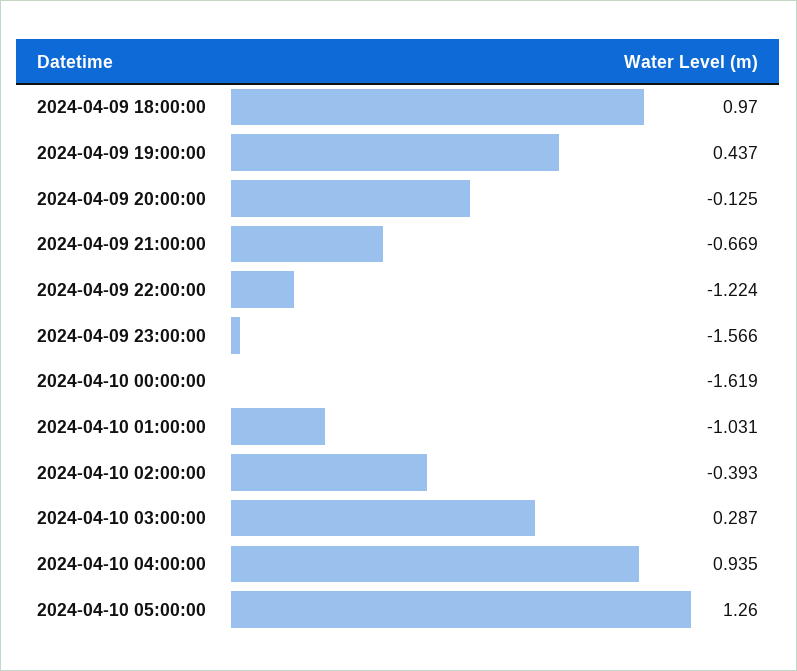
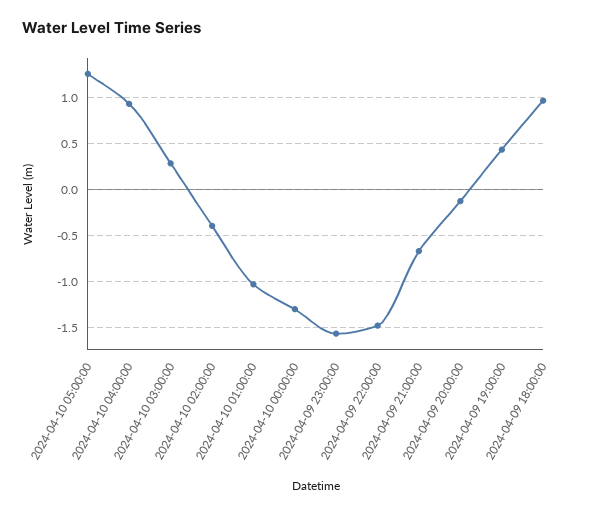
2024-04-09 22:00:00: -1.224 -> -1.5
2024-04-10 00:00:00: -1.619 -> -1.3

